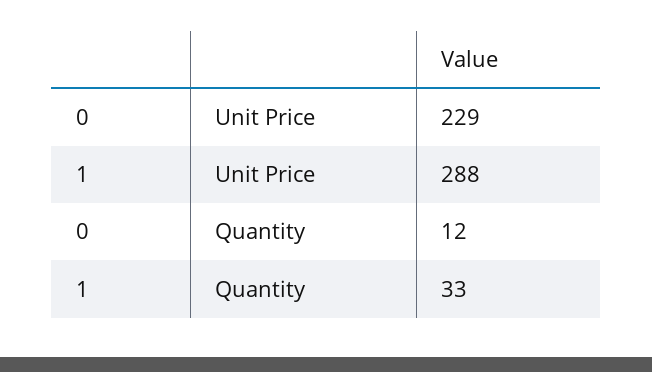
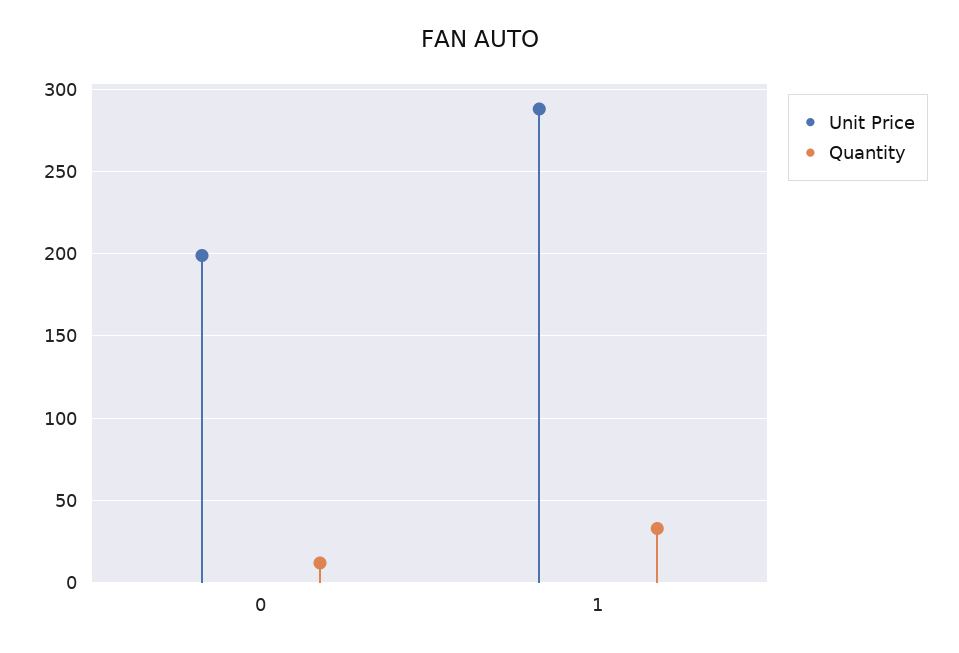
Unit Price, 0: 229 -> 200

